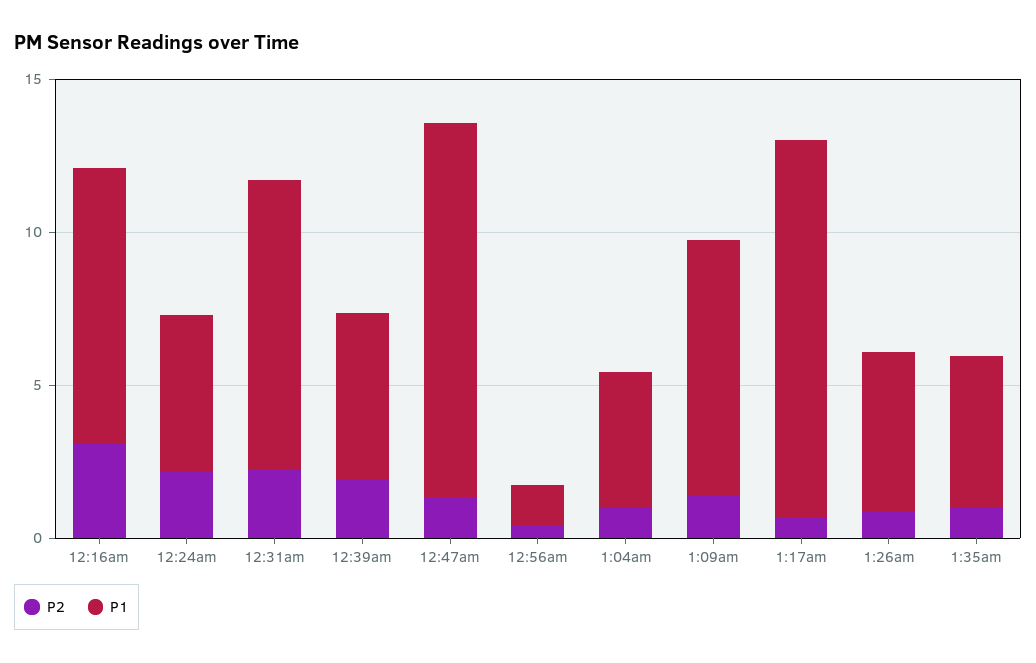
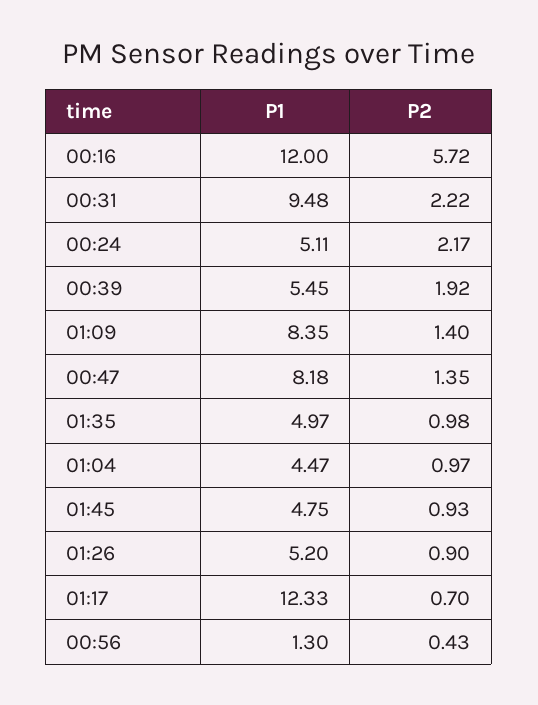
P2, 12:16am: 3 -> 5.72
P1, 12:16am: 9 -> 12
P1, 12:47am: 12 -> 8.18
P1, 01:45: none -> 4.75
P2, 01:45: none -> 0.93

